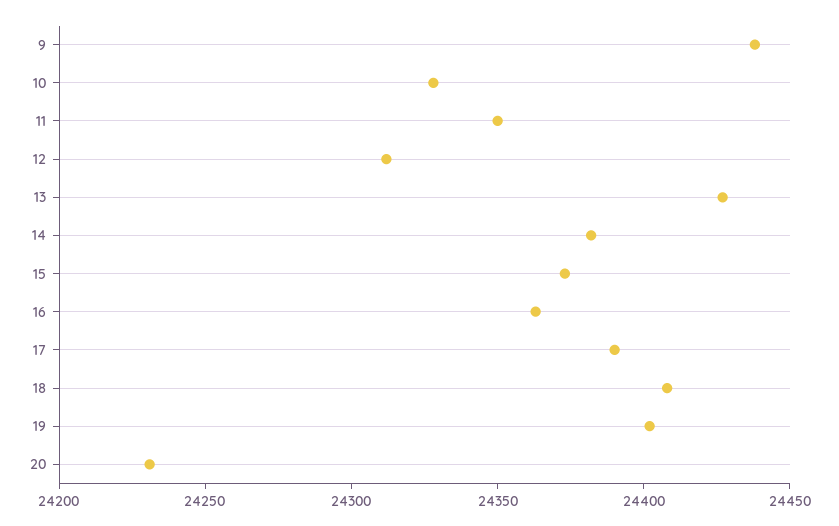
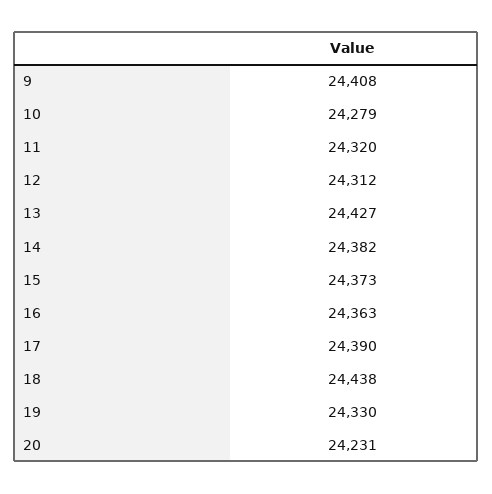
9: 24440 -> 24408
10: 24330 -> 24279
11: 24350 -> 24320
18: 24410 -> 24438
19: 24400 -> 24330

